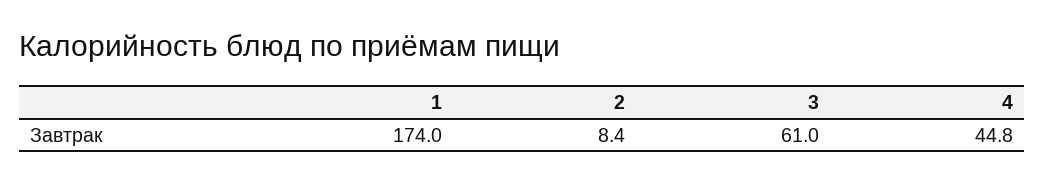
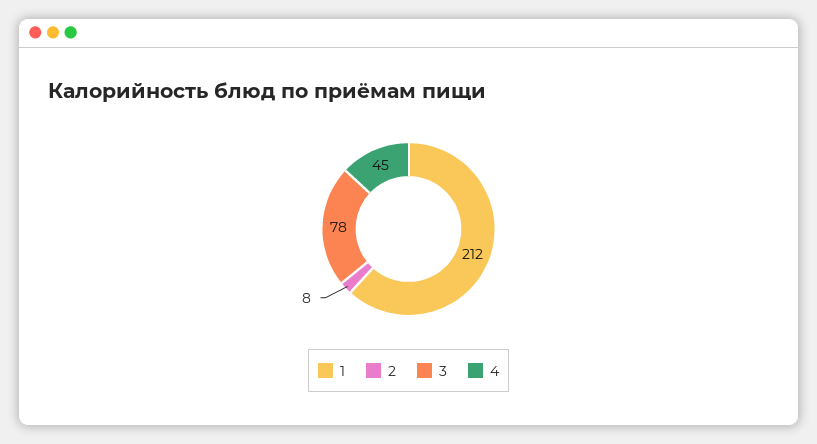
1: 174 -> 212
3: 61 -> 78

